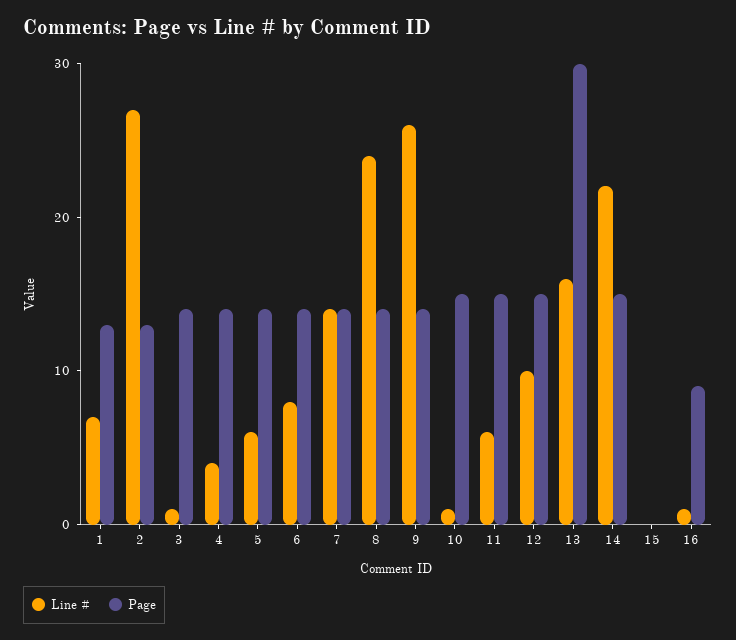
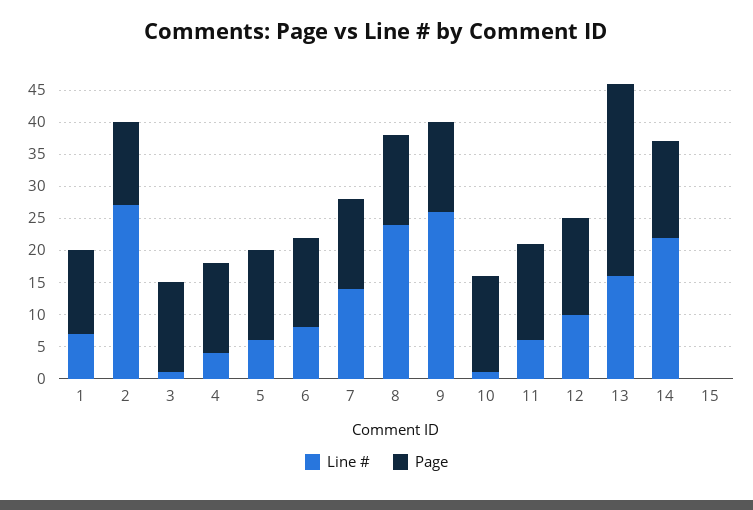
Line #, 16: 1 -> none
Page, 16: 9 -> none

